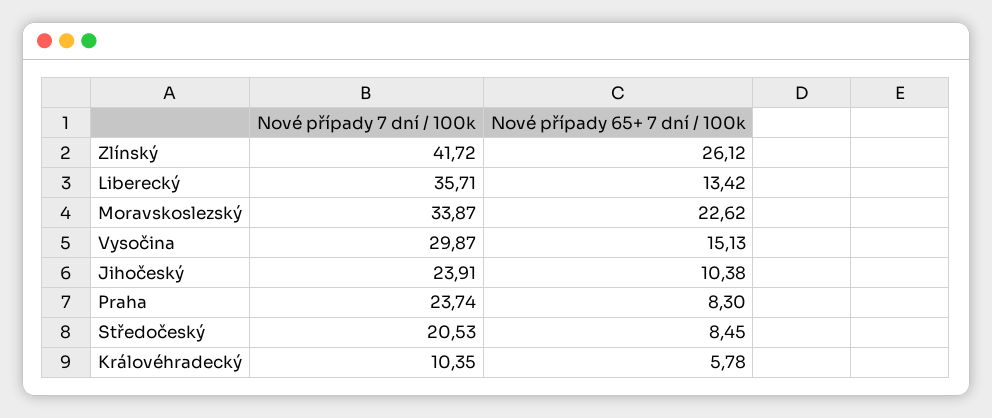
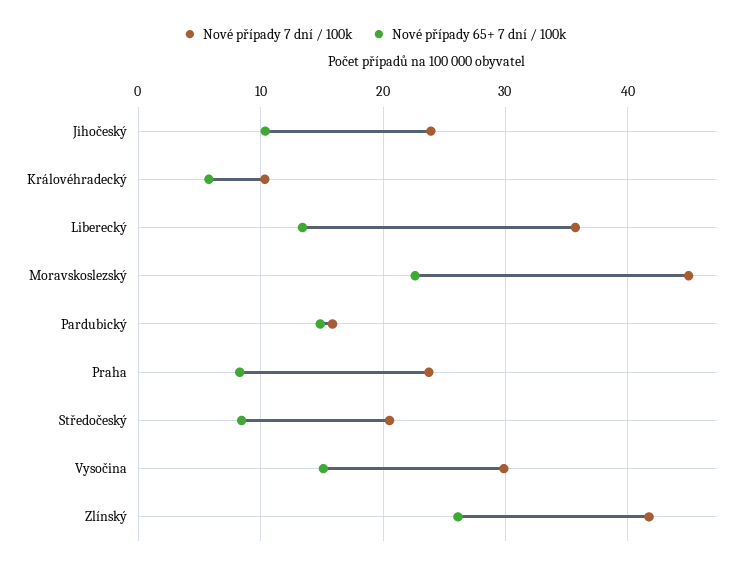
Nové případy 7 dní / 100k, Moravskoslezský: 33.87 -> 45
Nové případy 7 dní / 100k, Pardubický: none -> 16
Nové případy 65+ 7 dní / 100k, Pardubický: none -> 15

